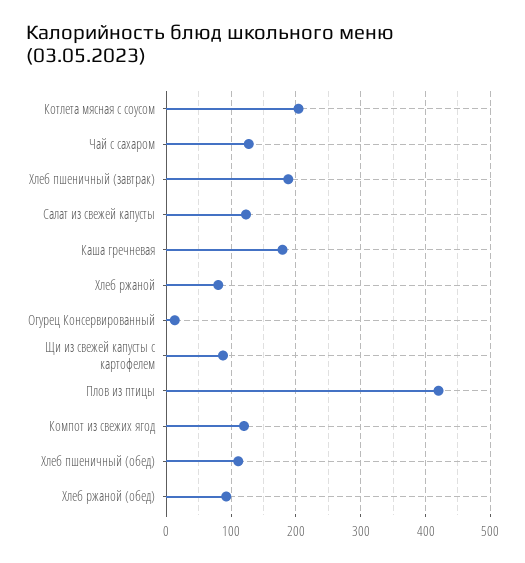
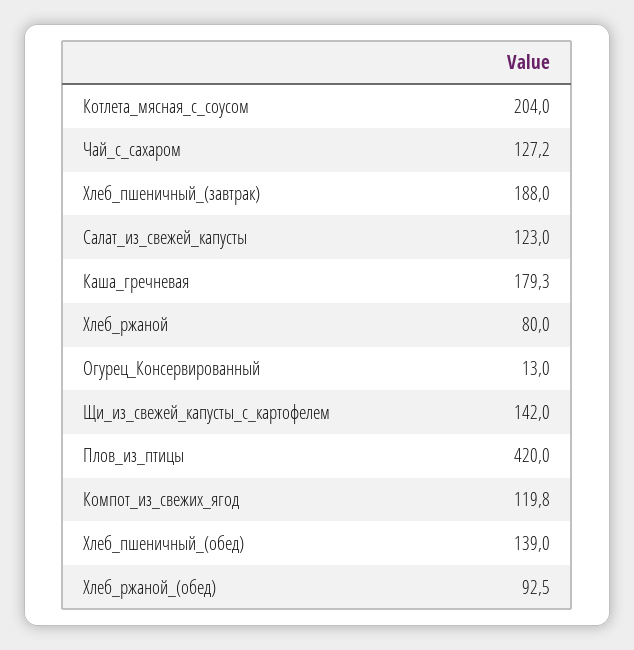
Щи из свежей капусты с картофелем: 90 -> 142
Хлеб пшеничный (обед): 110 -> 139

